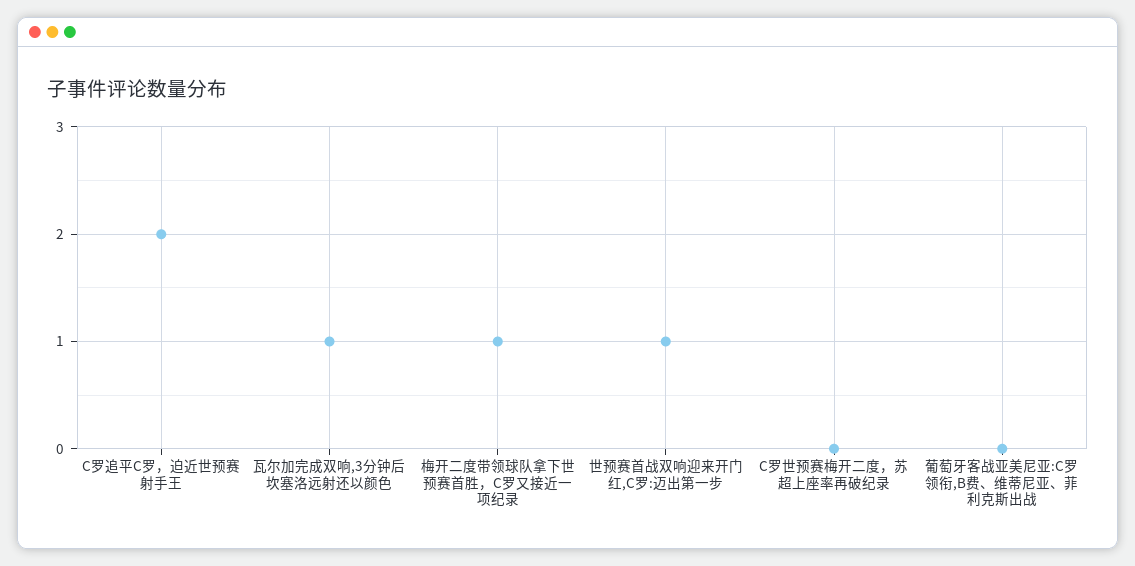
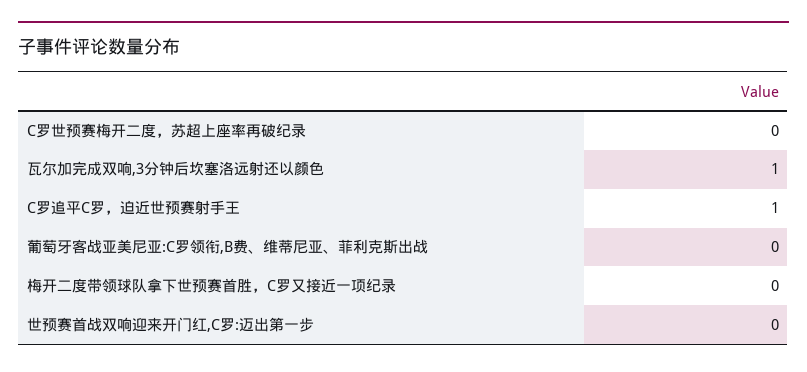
C罗追平C罗，迫近世预赛射手王: 2 -> 1
梅开二度带领球队拿下世预赛首胜，C罗又接近一项纪录: 1 -> 0
世预赛首战双响迎来开门红,C罗:迈出第一步: 1 -> 0

